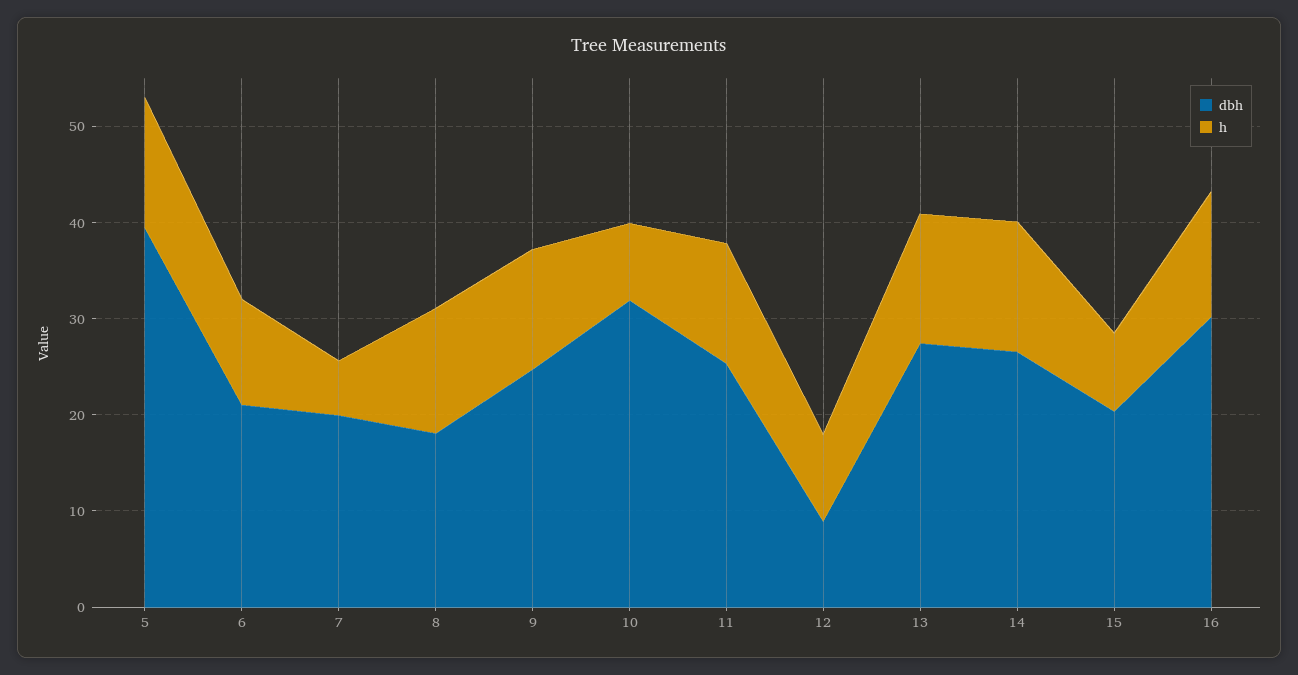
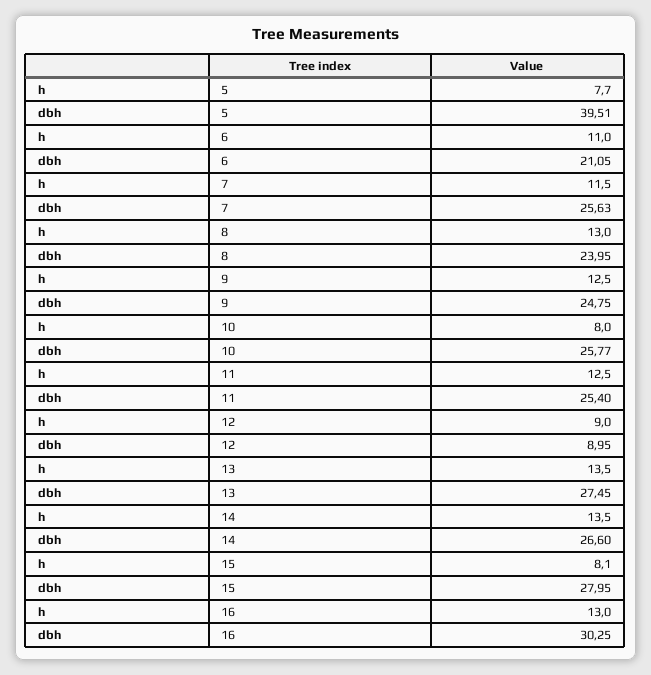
h, 5: 14 -> 7.7
dbh, 7: 20 -> 25.63
h, 7: 6 -> 11.5
dbh, 8: 18 -> 23.95
dbh, 10: 32 -> 25.77
dbh, 15: 20 -> 27.95

